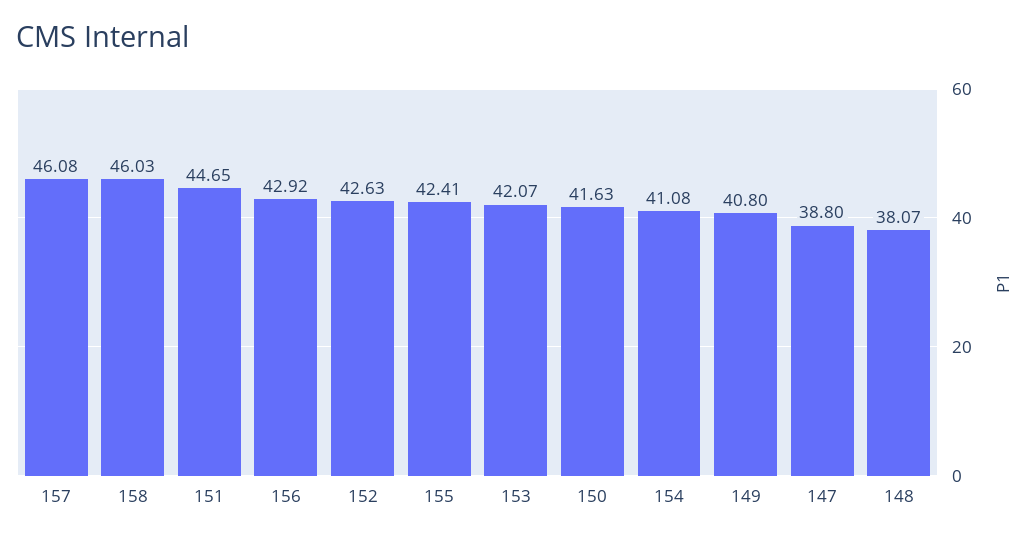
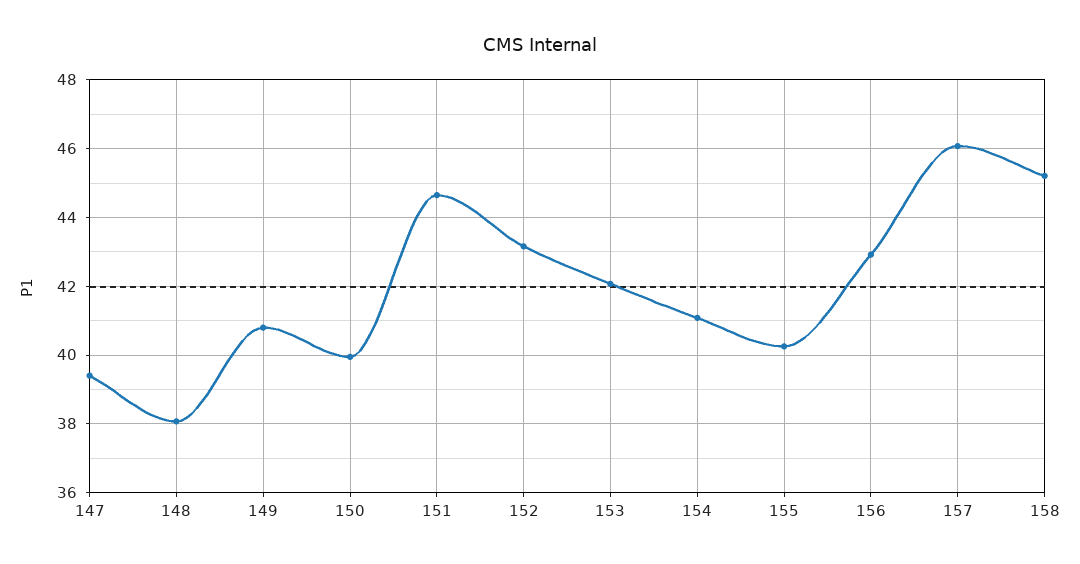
158: 46.03 -> 45.2
152: 42.63 -> 43.2
155: 42.41 -> 40.2
150: 41.63 -> 40
147: 38.8 -> 39.4

